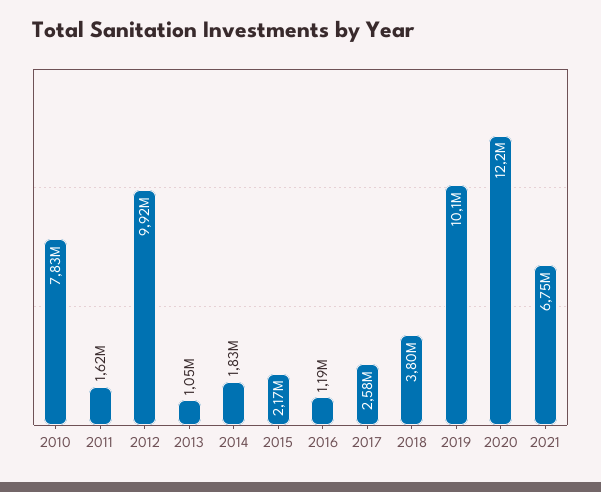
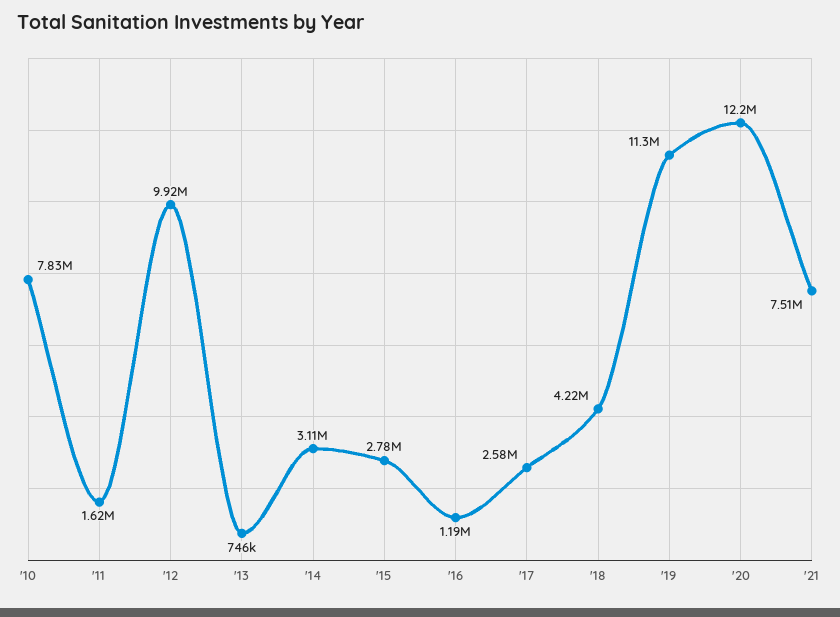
2013: 1050000 -> 746000
2014: 1830000 -> 3110000
2015: 2170000 -> 2780000
2018: 3800000 -> 4220000
2019: 10100000 -> 11300000
2021: 6750000 -> 7510000

